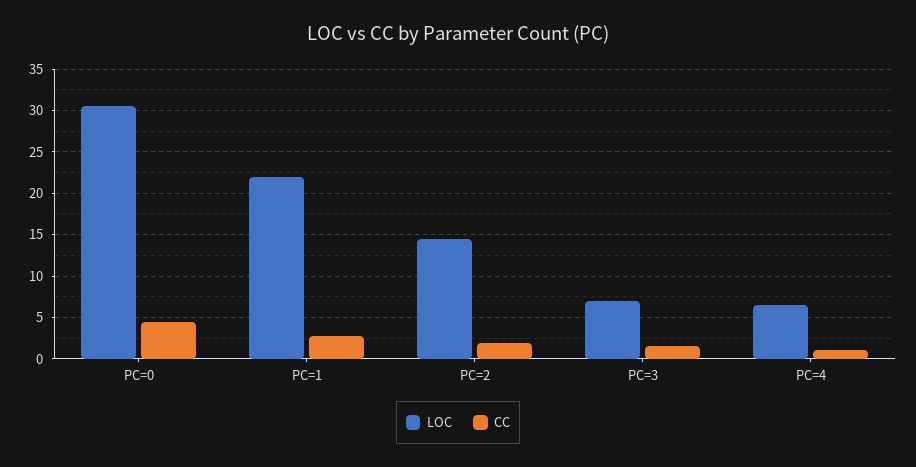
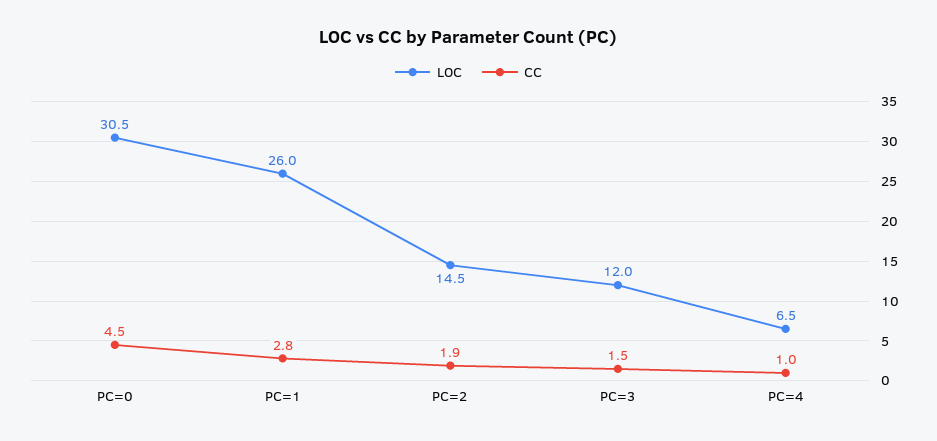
LOC, PC=1: 22 -> 26
LOC, PC=3: 7 -> 12

